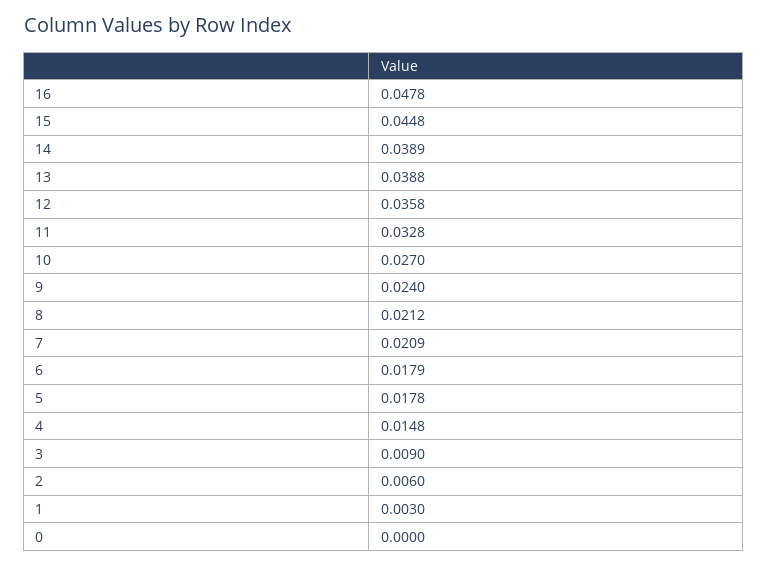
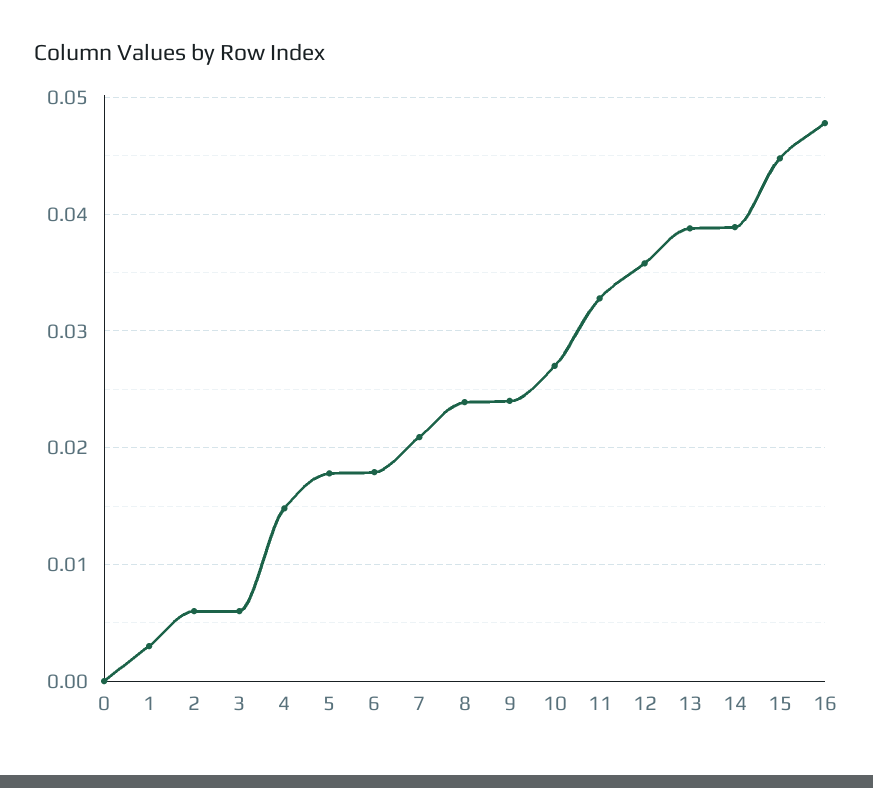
8: 0.0212 -> 0.024
3: 0.009 -> 0.006

